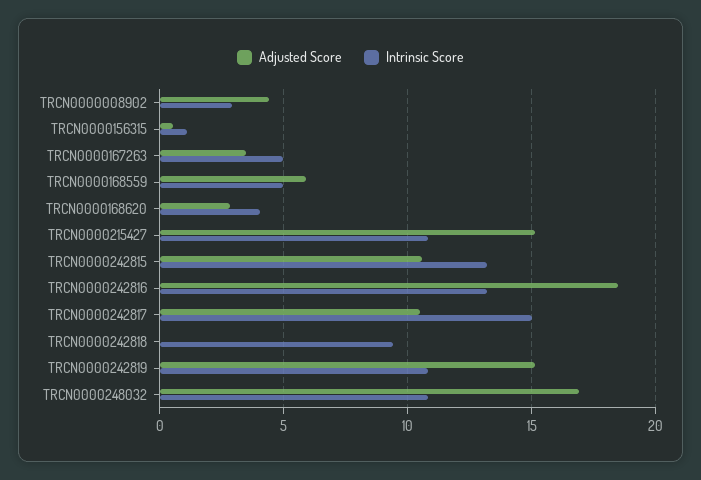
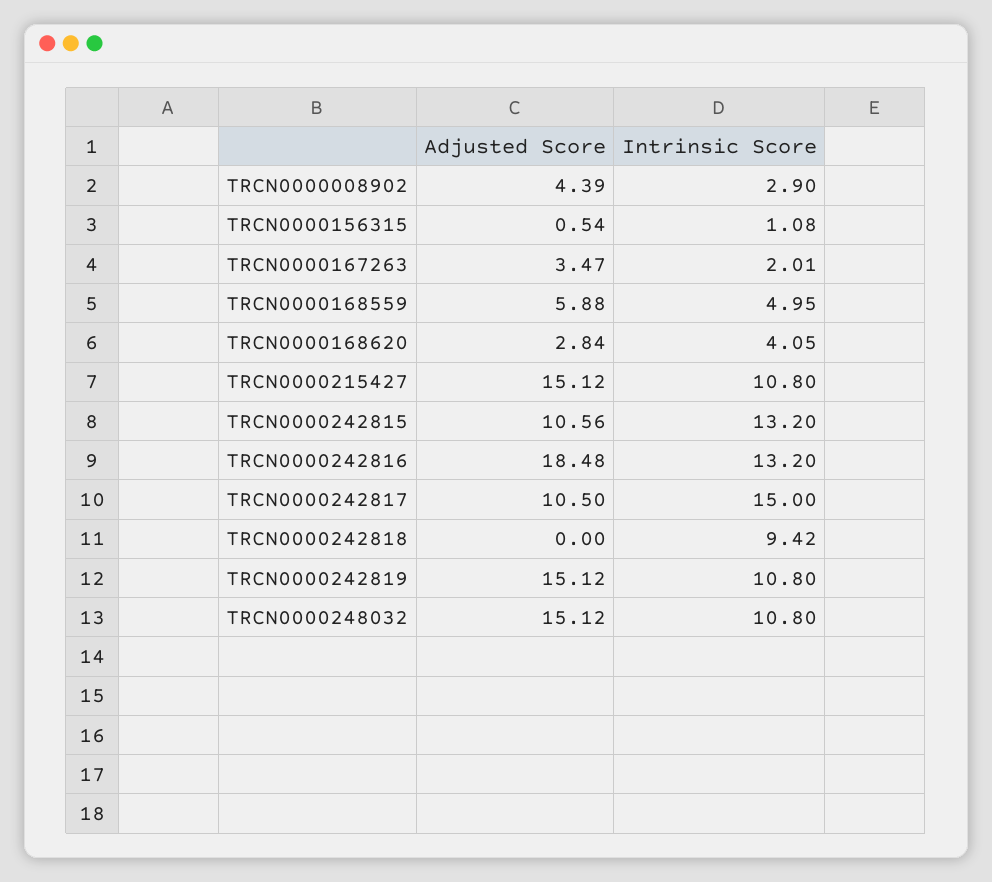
Intrinsic Score, TRCN0000167263: 5 -> 2.01
Adjusted Score, TRCN0000248032: 17 -> 15.12

